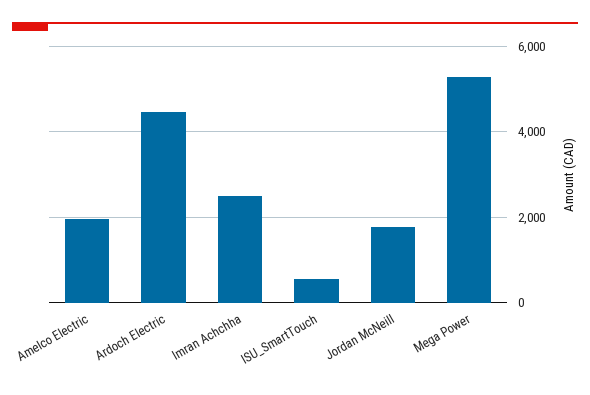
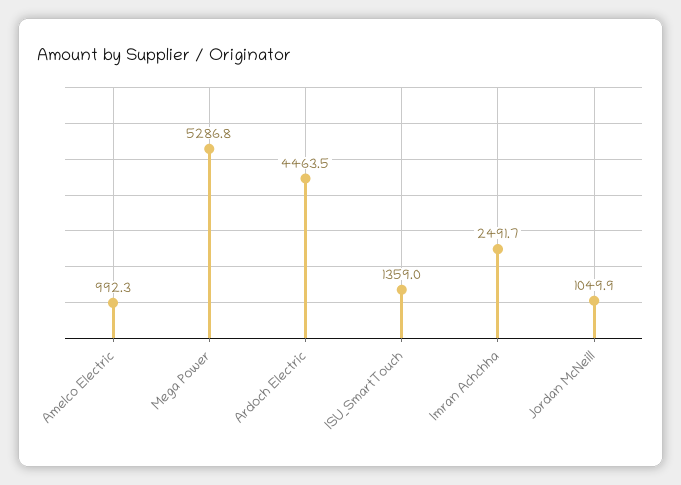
Amelco Electric: 2000 -> 992.3
ISU_SmartTouch: 600 -> 1359
Jordan McNeill: 1800 -> 1049.9

